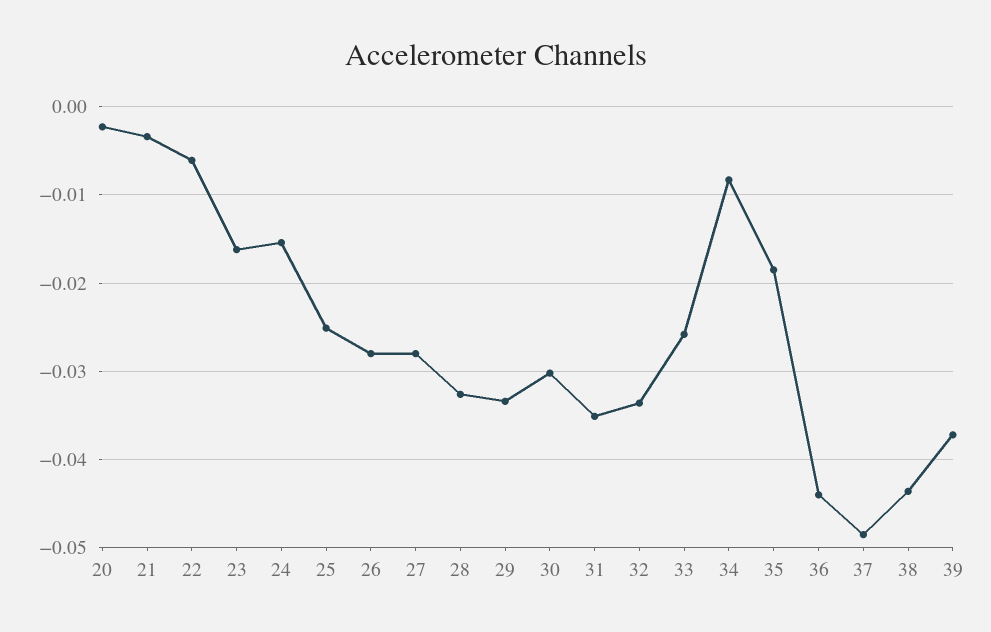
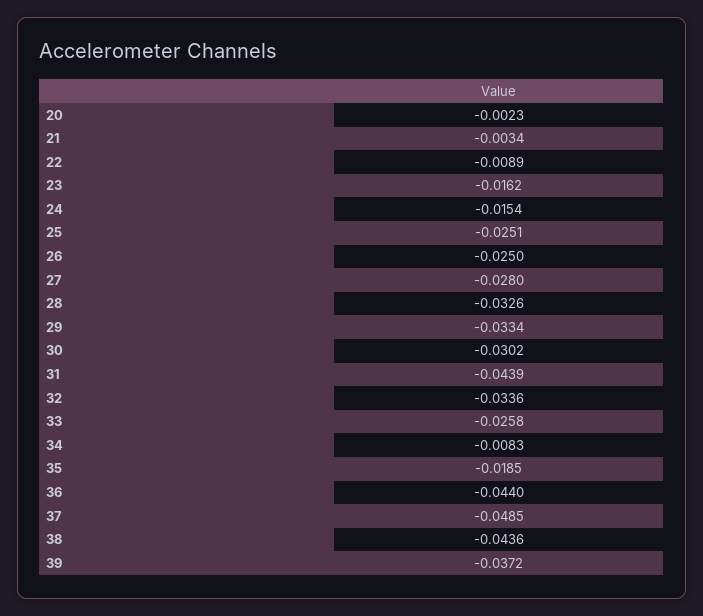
22: -0.006 -> -0.0089
26: -0.028 -> -0.025
31: -0.035 -> -0.0439

